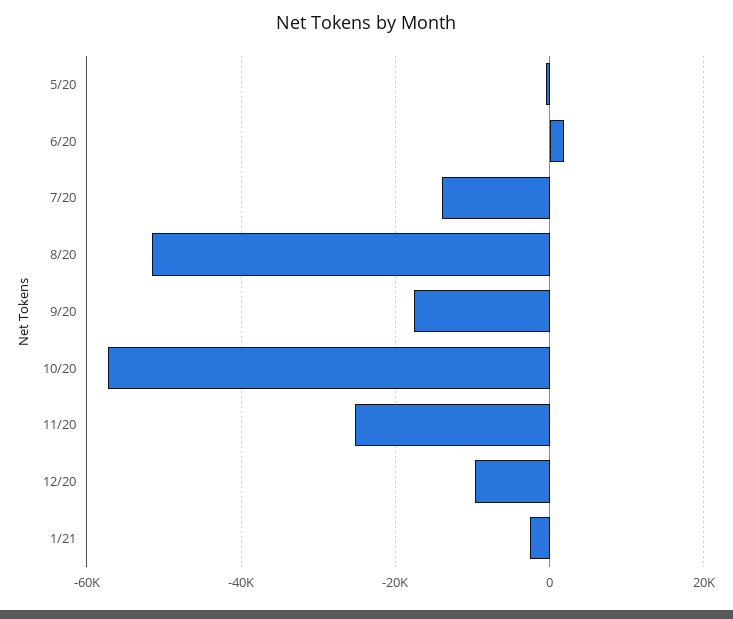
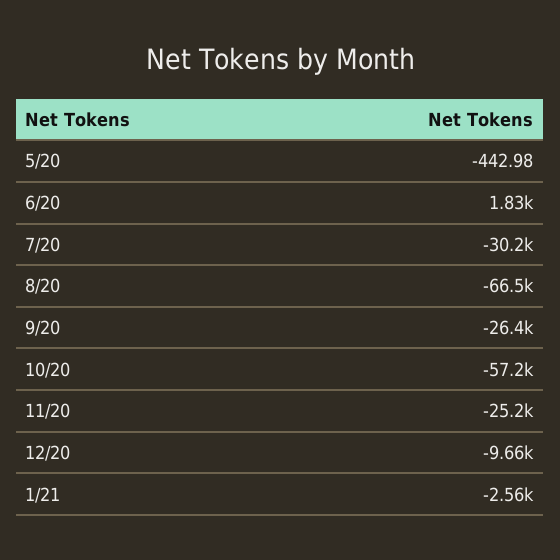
7/20: -14000 -> -30200
8/20: -52000 -> -66500
9/20: -18000 -> -26400

